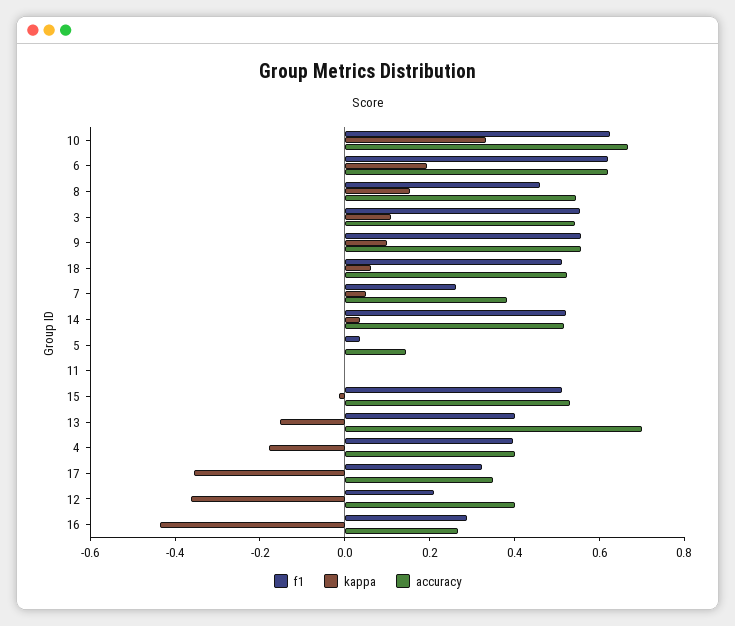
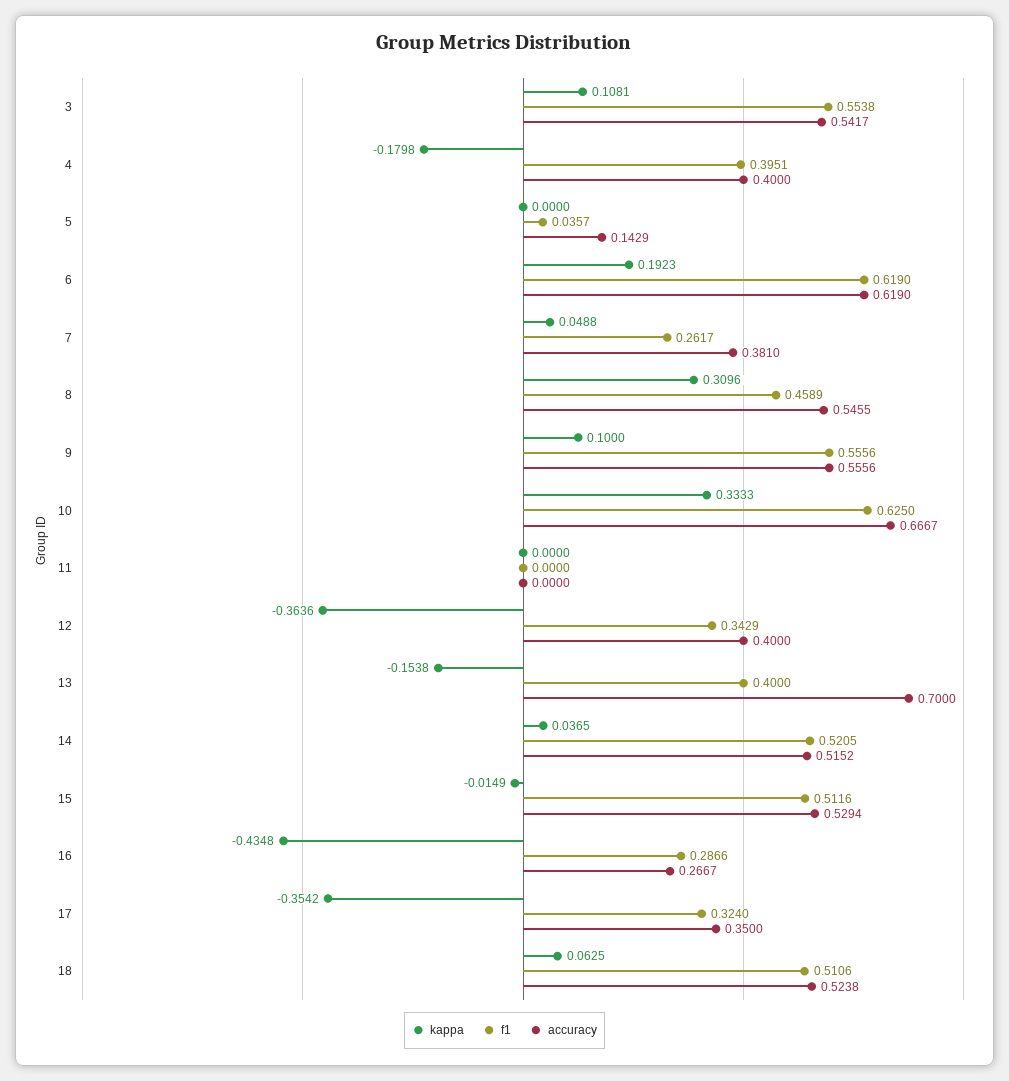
kappa, 8: 0.15 -> 0.3096
f1, 12: 0.2 -> 0.3429

